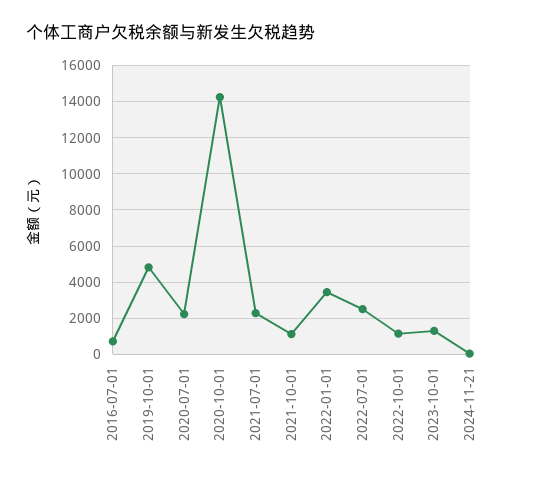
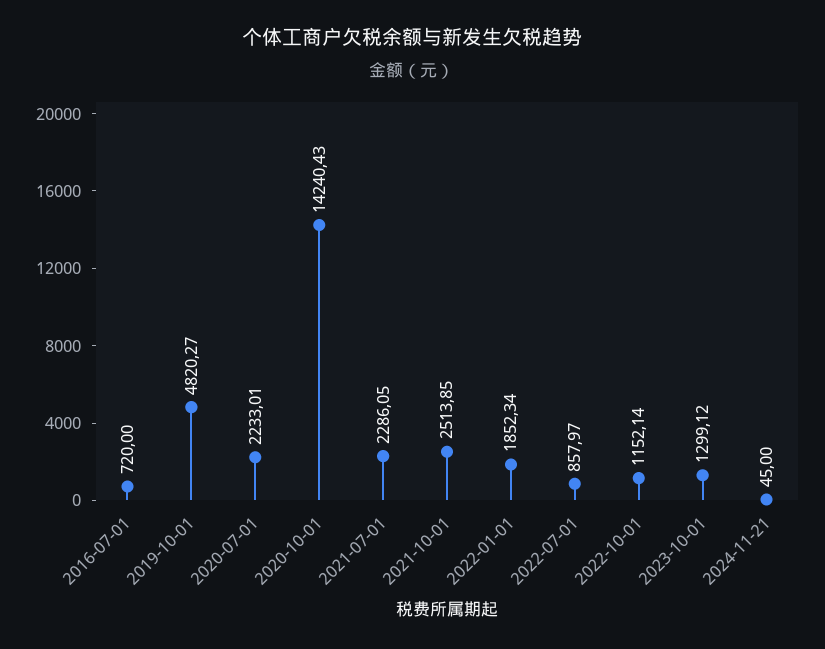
2021-10-01: 1000 -> 2513.85
2022-01-01: 3500 -> 1852.34
2022-07-01: 2500 -> 857.97

